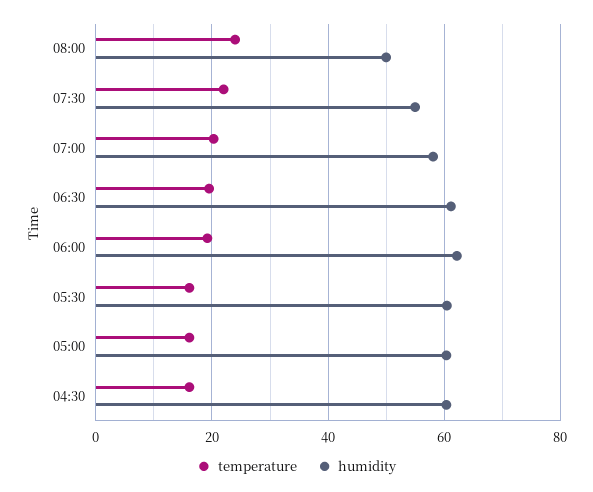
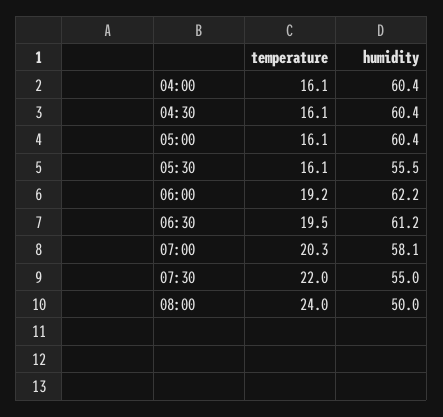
humidity, 05:30: 60 -> 55.5
temperature, 04:00: none -> 16.1
humidity, 04:00: none -> 60.4

